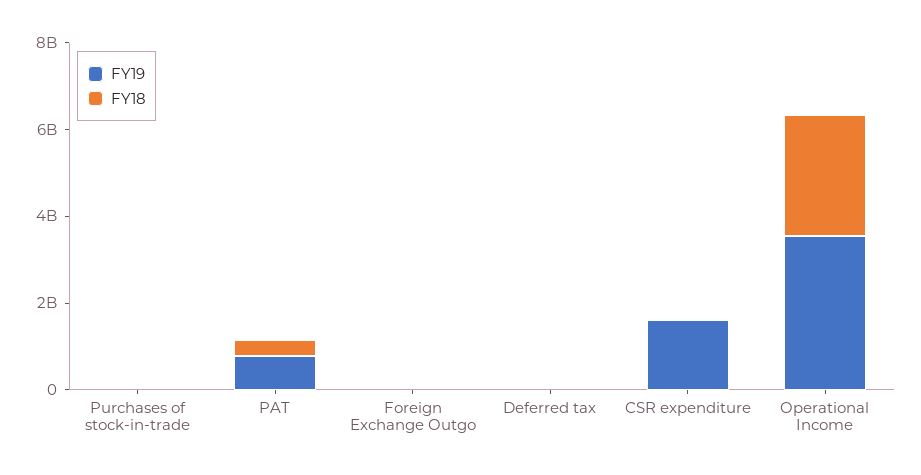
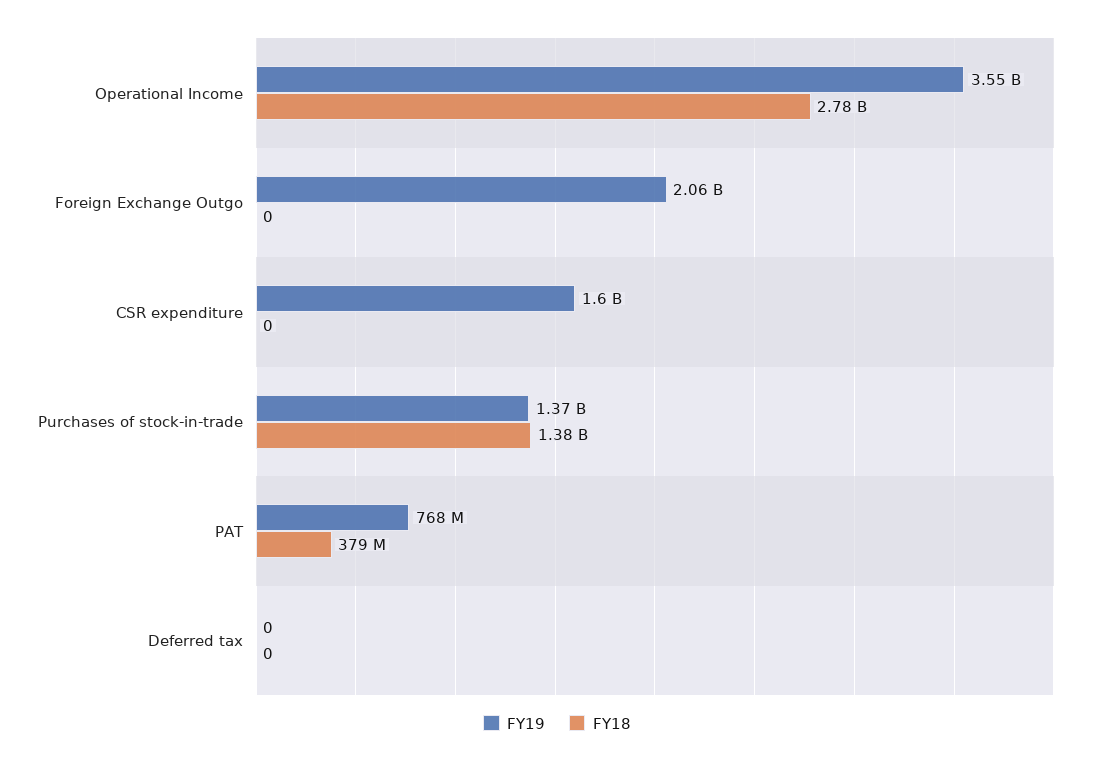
FY19, Purchases of stock-in-trade: 0 -> 1370000000
FY18, Purchases of stock-in-trade: 0 -> 1380000000
FY19, Foreign Exchange Outgo: 0 -> 2060000000

